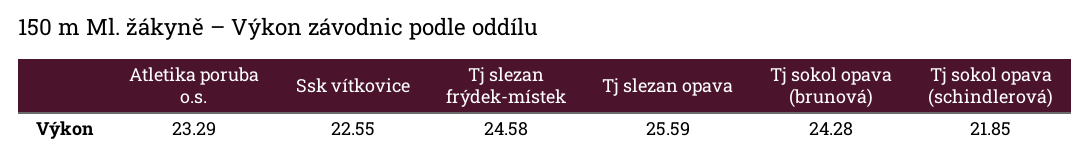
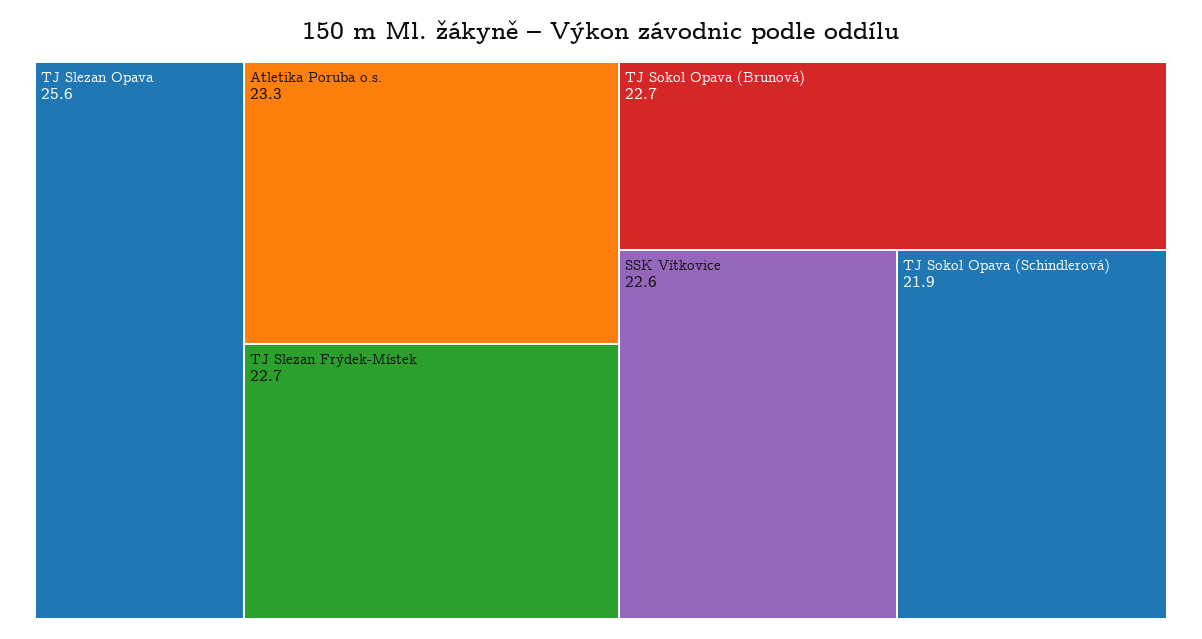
Tj slezan frýdek-místek: 24.58 -> 22.7
Tj sokol opava (brunová): 24.28 -> 22.7

